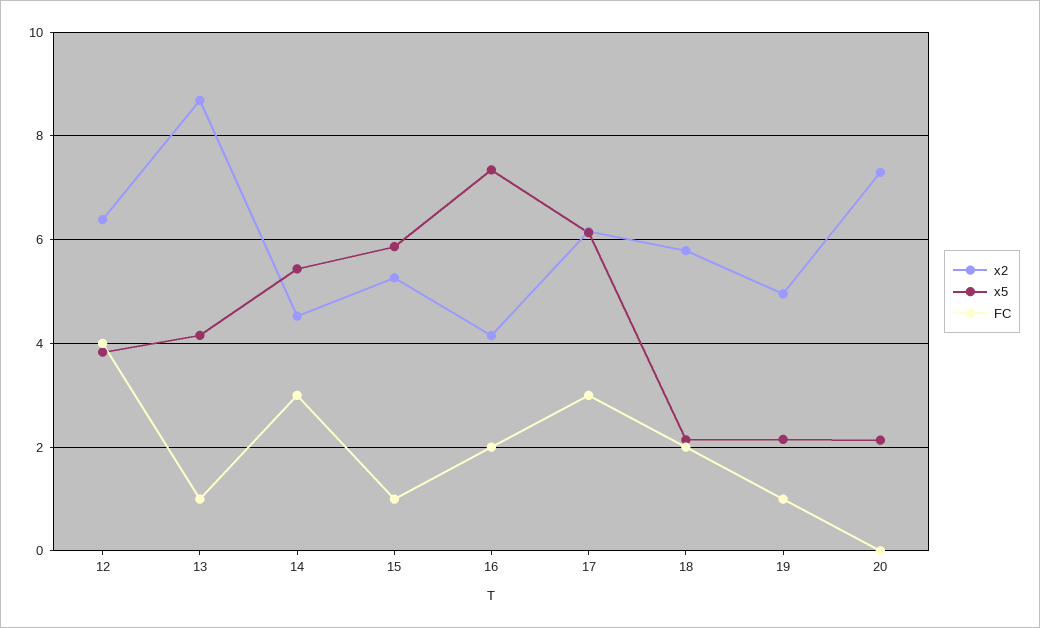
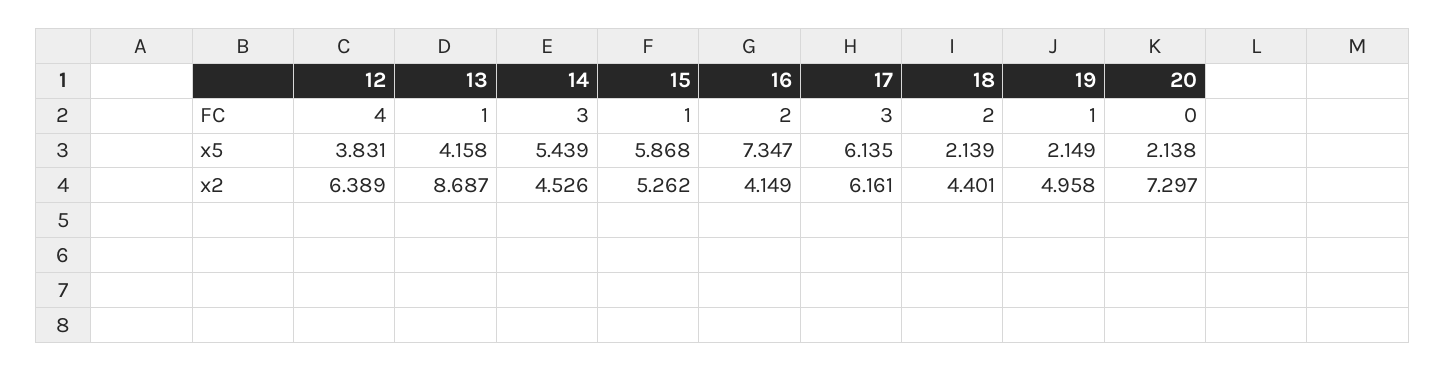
x2, 18: 5.8 -> 4.401

